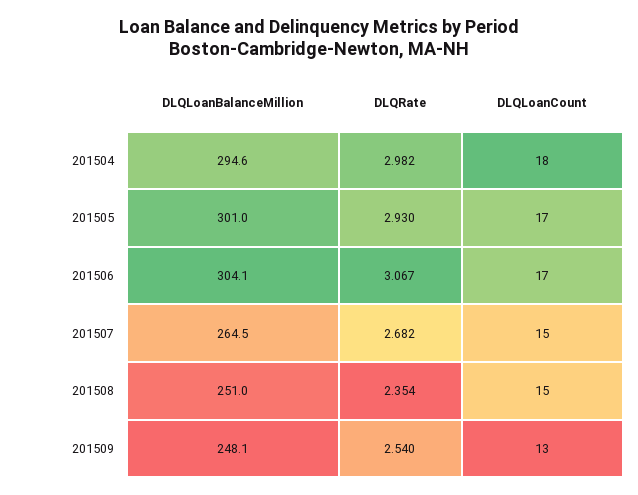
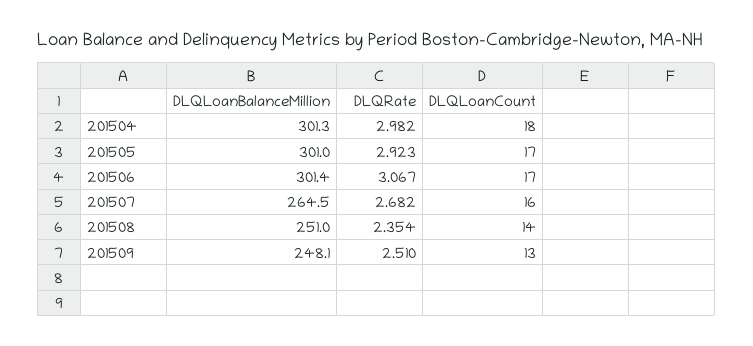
DLQLoanBalanceMillion, 201504: 294.6 -> 301.3
DLQRate, 201505: 2.93 -> 2.923
DLQLoanBalanceMillion, 201506: 304.1 -> 301.4
DLQLoanCount, 201507: 15 -> 16
DLQLoanCount, 201508: 15 -> 14
DLQRate, 201509: 2.54 -> 2.51

